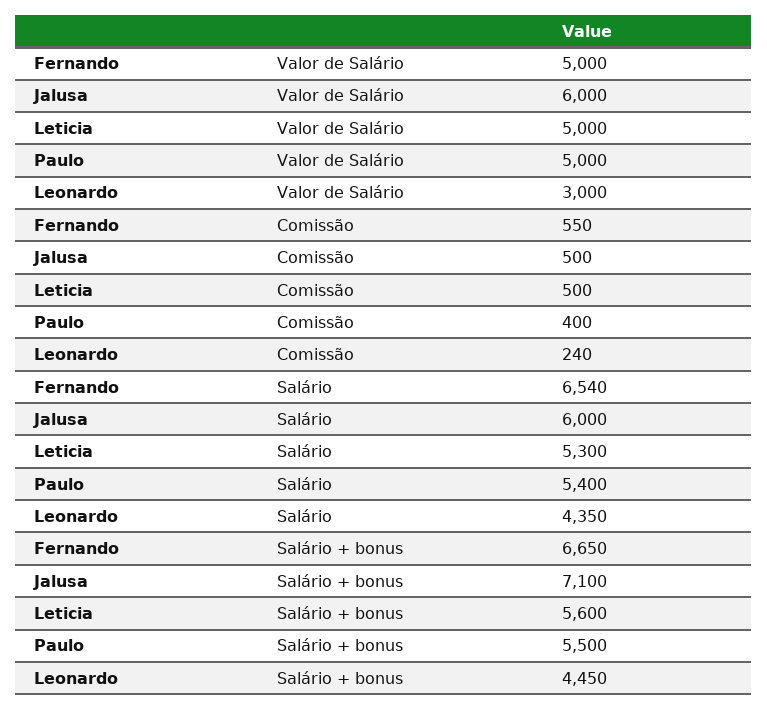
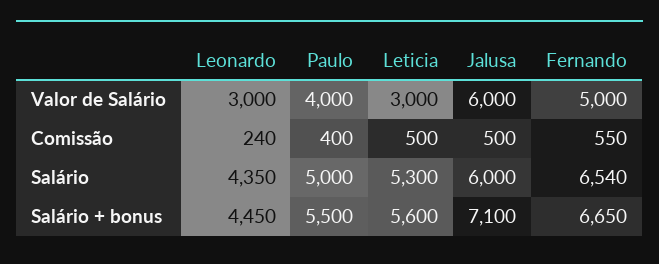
Leticia, Valor de Salário: 5000 -> 3000
Paulo, Valor de Salário: 5000 -> 4000
Paulo, Salário: 5400 -> 5000

